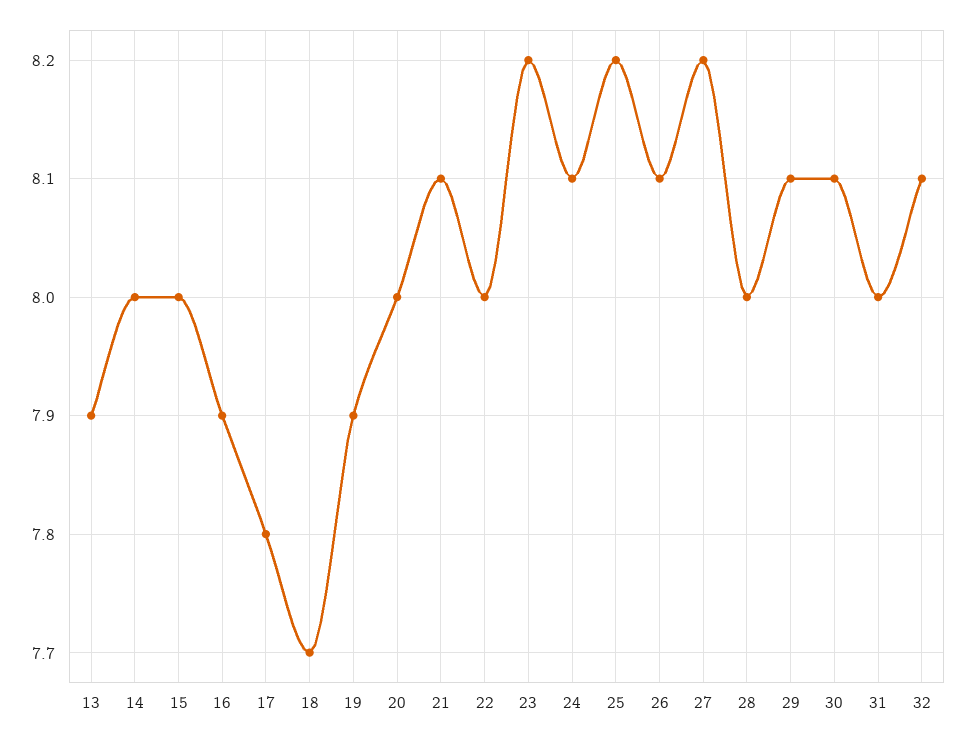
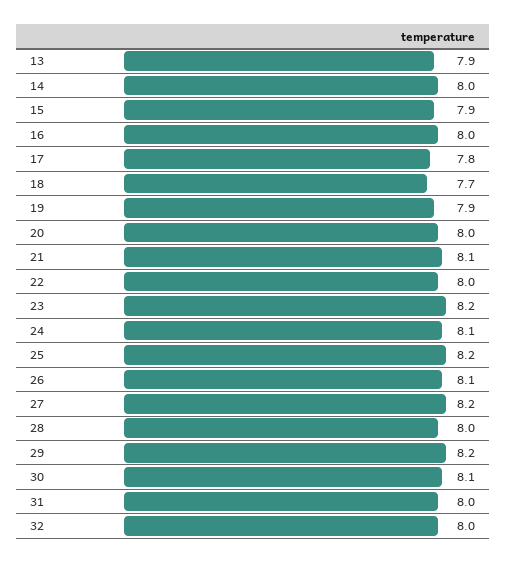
15: 8 -> 7.9
16: 7.9 -> 8
29: 8.1 -> 8.2
32: 8.1 -> 8

